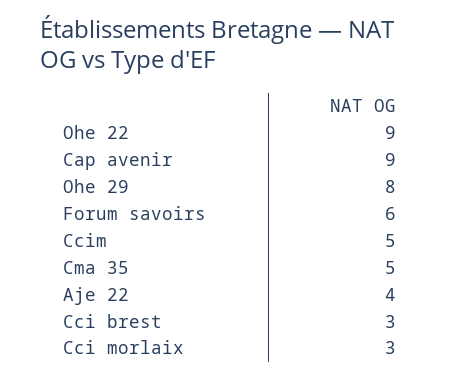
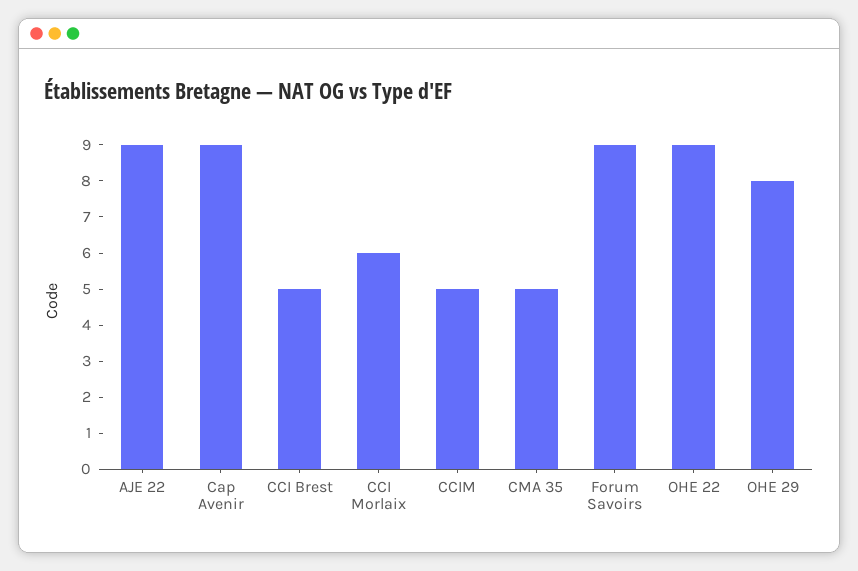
Forum savoirs: 6 -> 9
Aje 22: 4 -> 9
Cci brest: 3 -> 5
Cci morlaix: 3 -> 6

